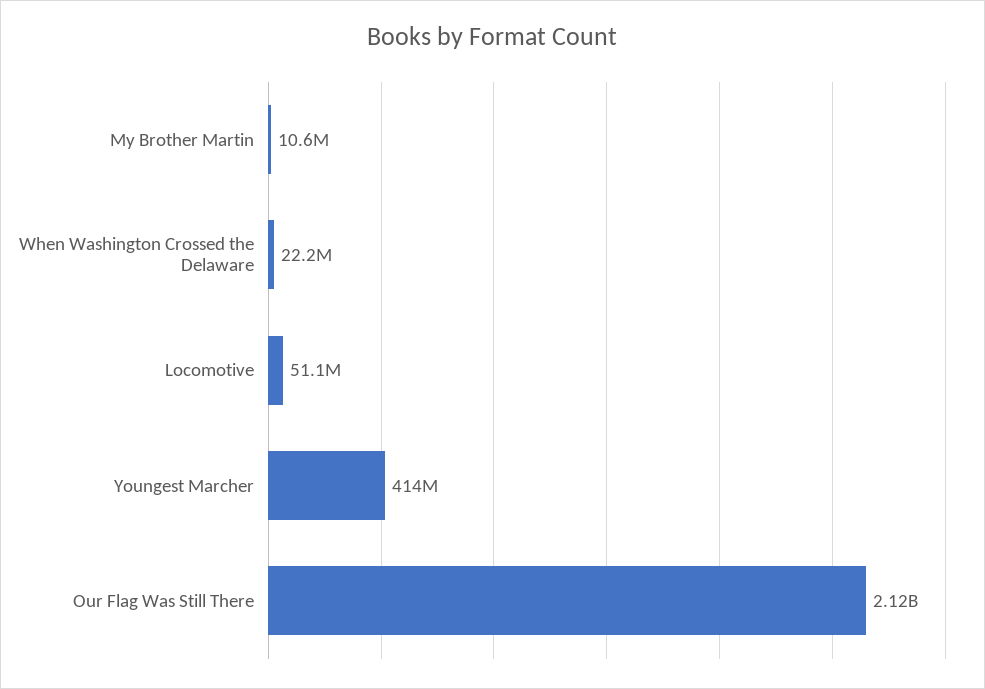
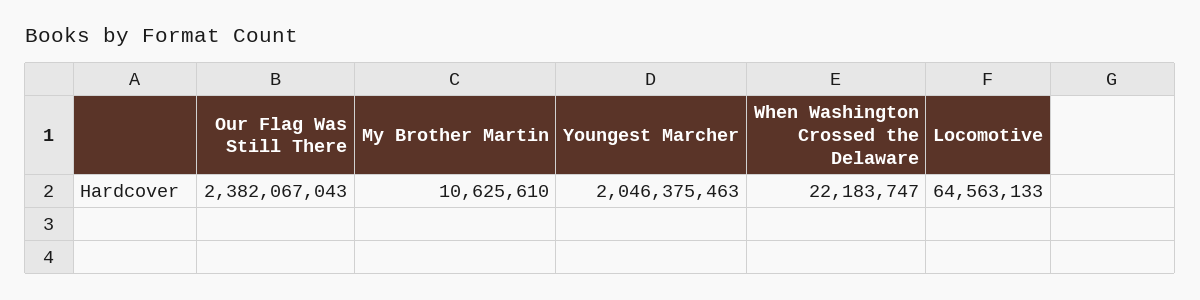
Locomotive: 51100000 -> 64563133
Youngest Marcher: 414000000 -> 2046375463
Our Flag Was Still There: 2120000000 -> 2382067043

